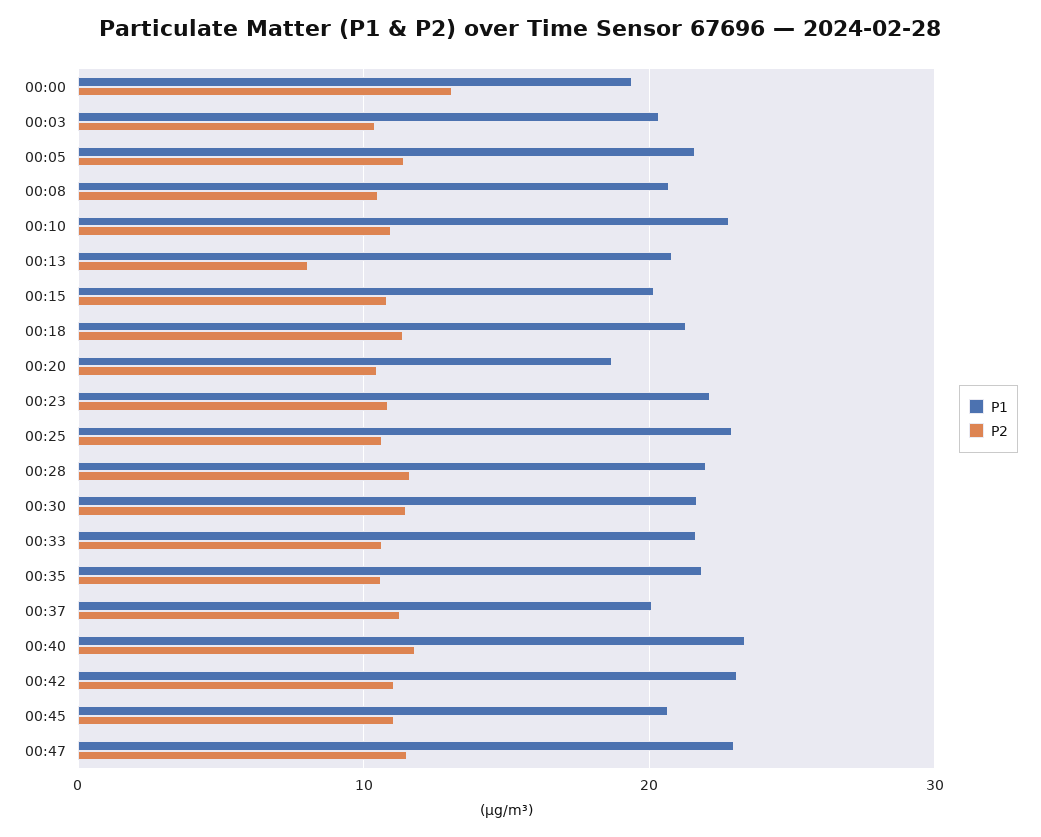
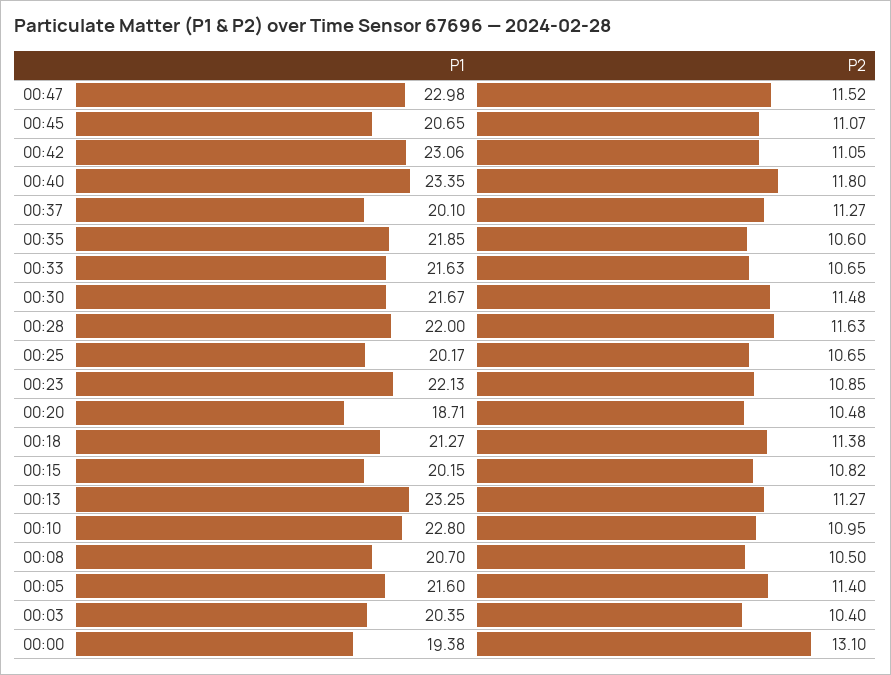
P1, 00:13: 21 -> 23.25
P2, 00:13: 8 -> 11.27
P1, 00:25: 23 -> 20.17

